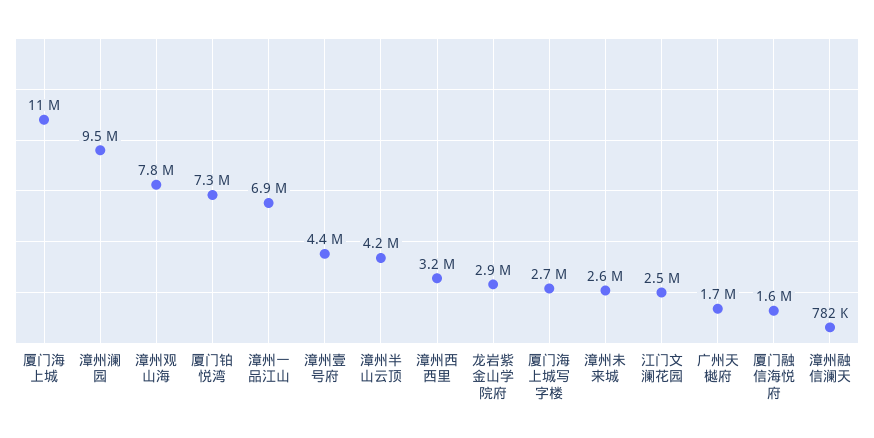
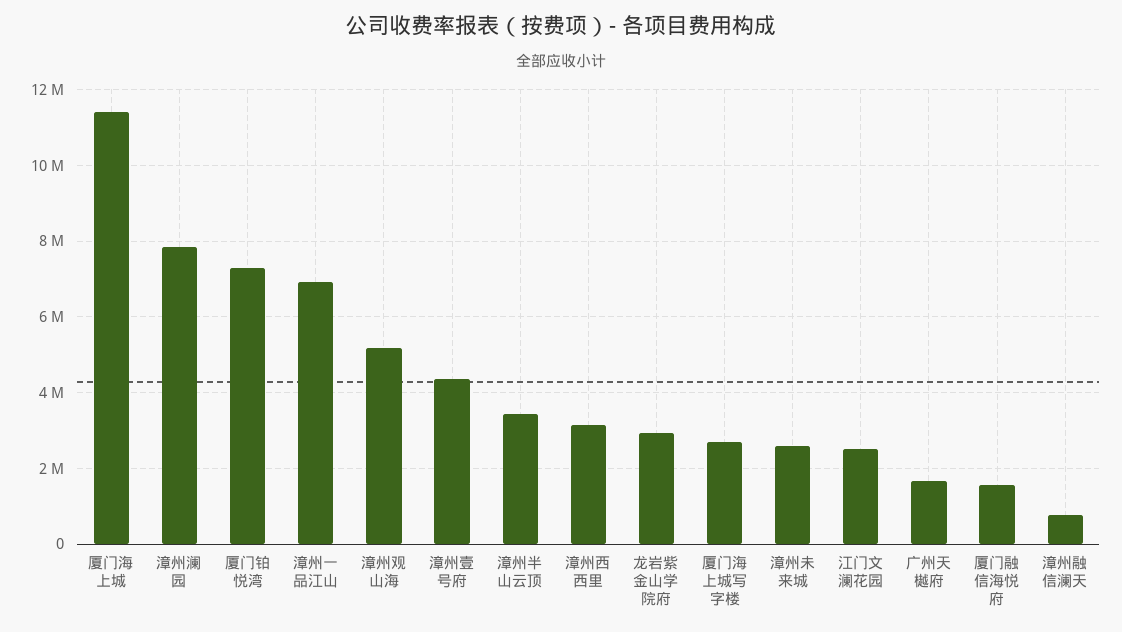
漳州澜园: 9500000 -> 7800000
漳州观山海: 7800000 -> 5200000
漳州半山云顶: 4200000 -> 3400000

